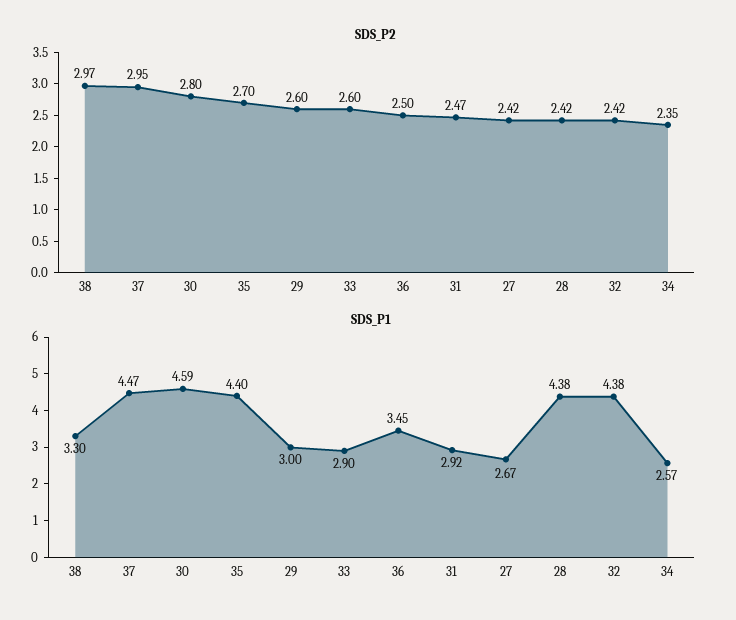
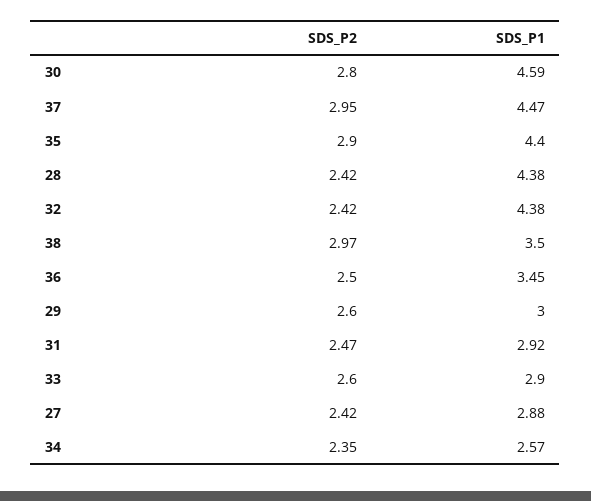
SDS_P2, 35: 2.7 -> 2.9
SDS_P1, 38: 3.3 -> 3.5
SDS_P1, 27: 2.67 -> 2.88

